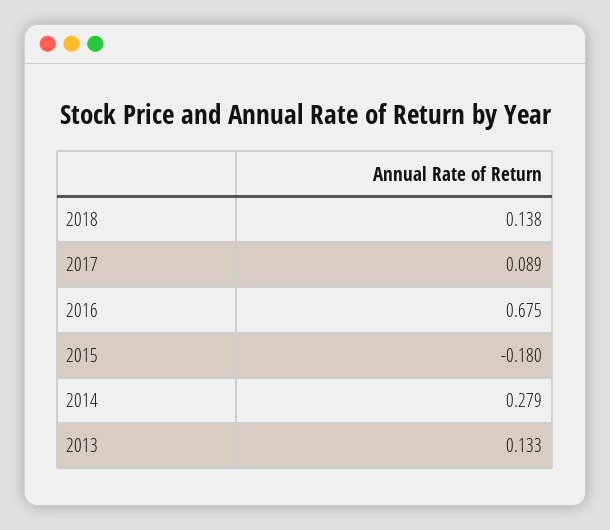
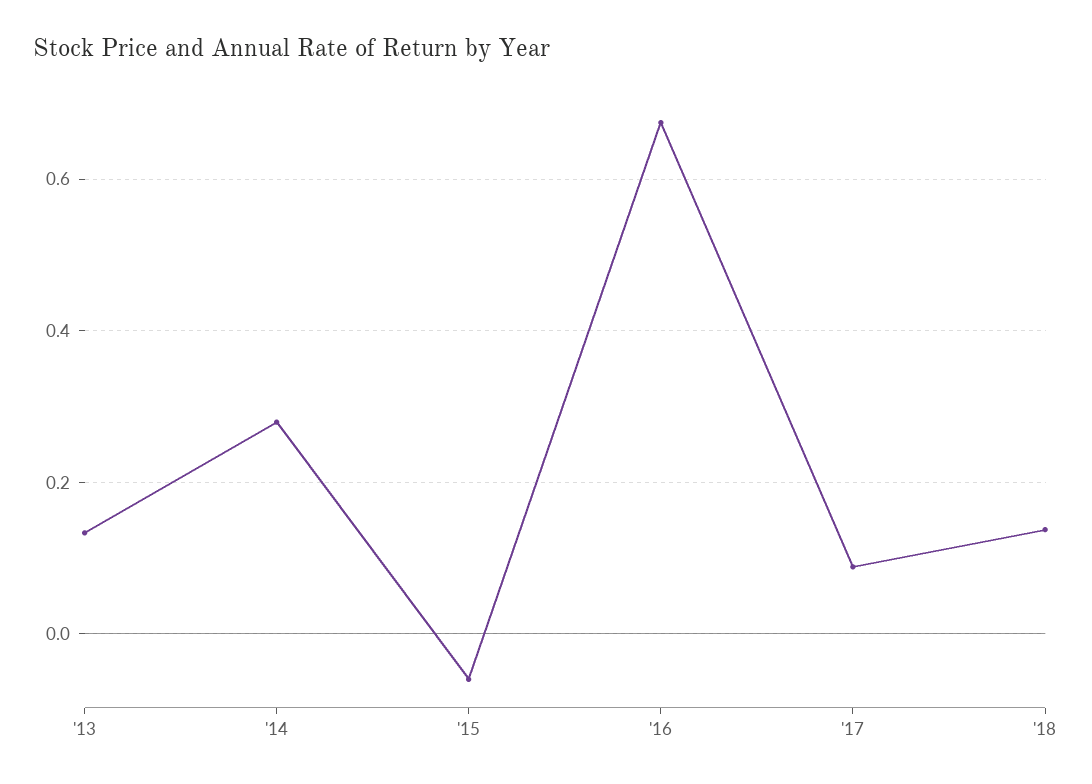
2015: -0.18 -> -0.06

